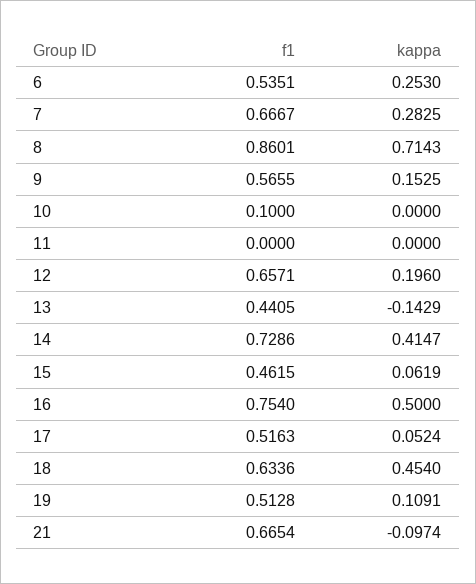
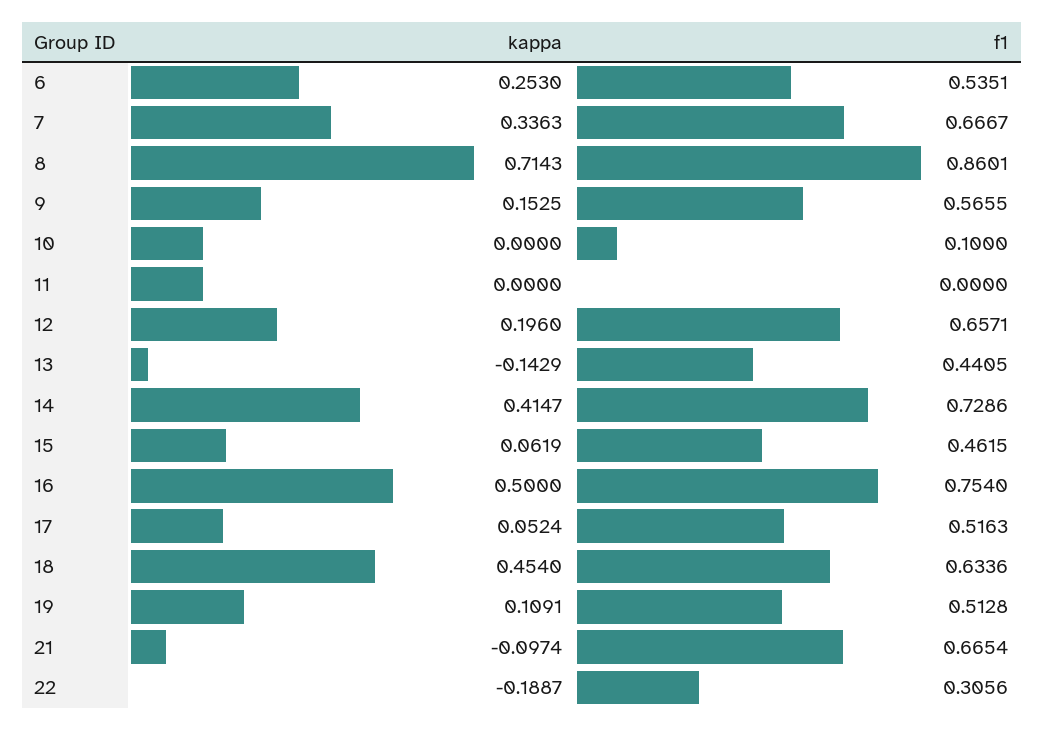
kappa, 7: 0.2825 -> 0.3363
kappa, 22: none -> -0.1887
f1, 22: none -> 0.3056

